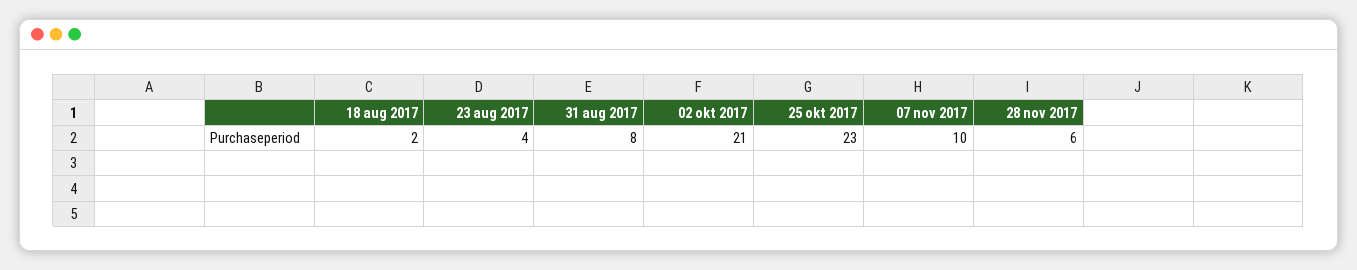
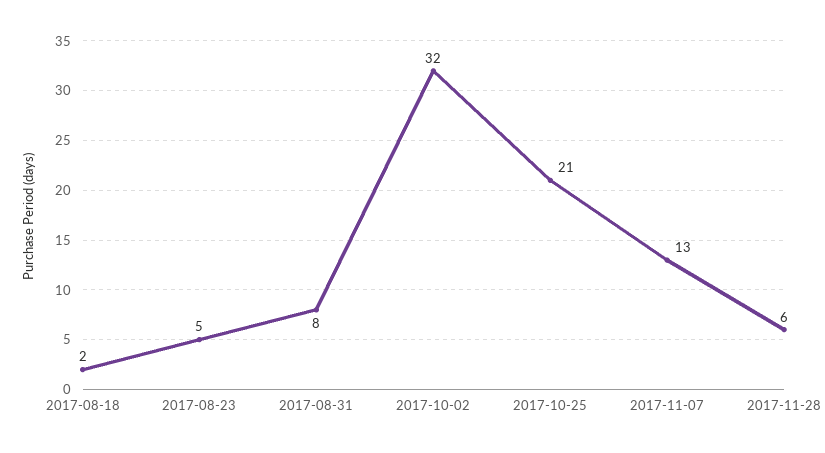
23 aug 2017: 4 -> 5
02 okt 2017: 21 -> 32
25 okt 2017: 23 -> 21
07 nov 2017: 10 -> 13

